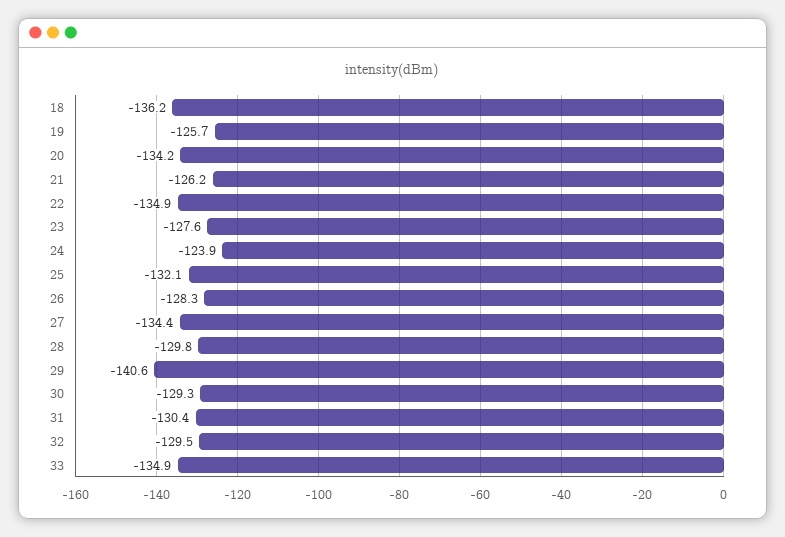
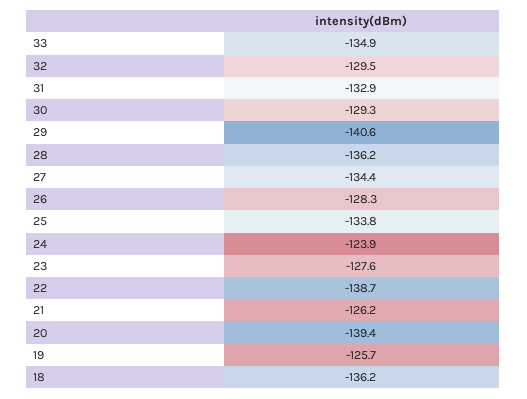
20: -134.2 -> -139.4
22: -134.9 -> -138.7
25: -132.1 -> -133.8
28: -129.8 -> -136.2
31: -130.4 -> -132.9

